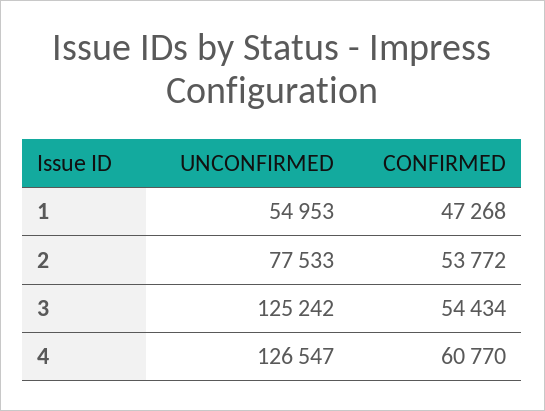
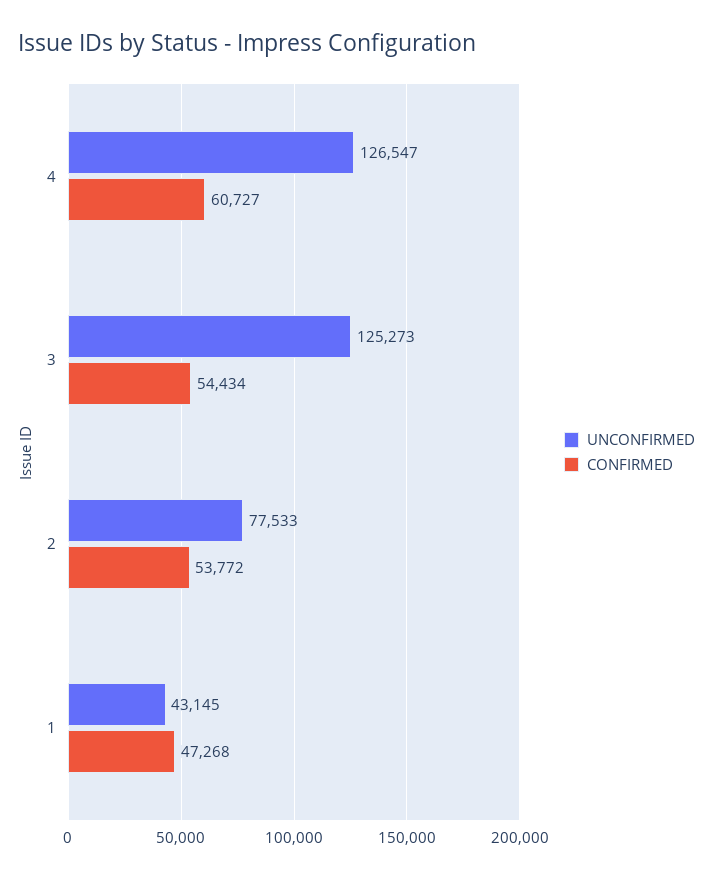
UNCONFIRMED, 1: 54953 -> 43145
UNCONFIRMED, 3: 125242 -> 125273
CONFIRMED, 4: 60770 -> 60727

